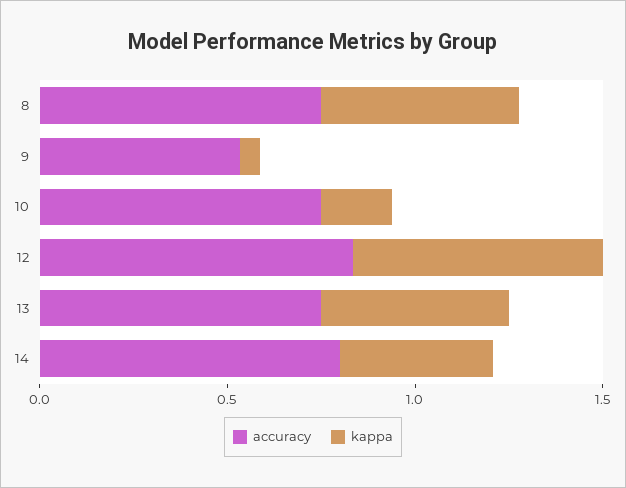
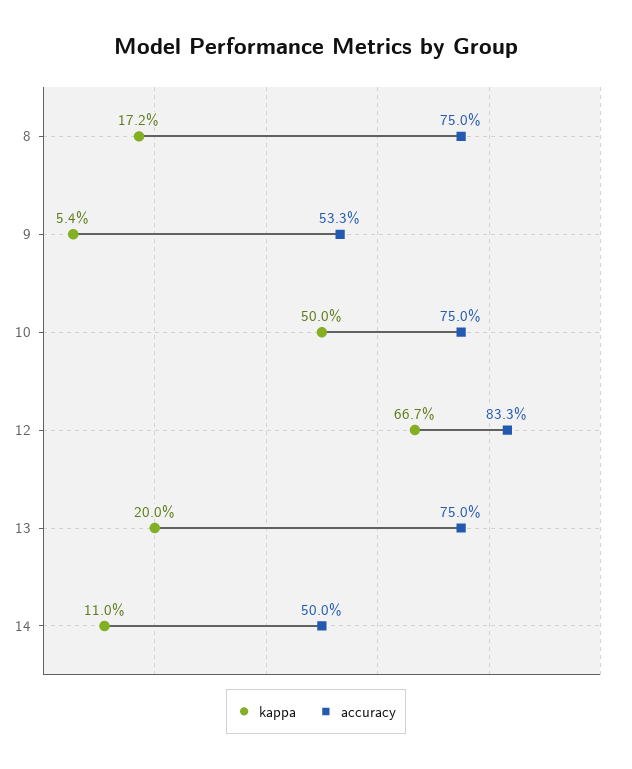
kappa, 8: 0.5 -> 0.172
kappa, 10: 0.2 -> 0.5
kappa, 13: 0.5 -> 0.2
accuracy, 14: 0.8 -> 0.5
kappa, 14: 0.4 -> 0.11

